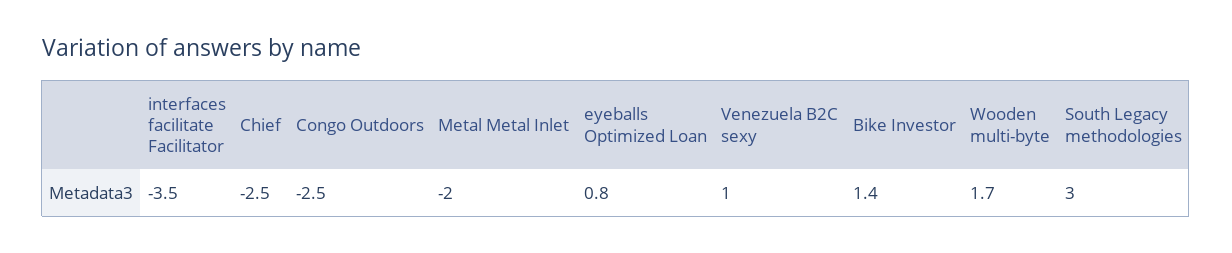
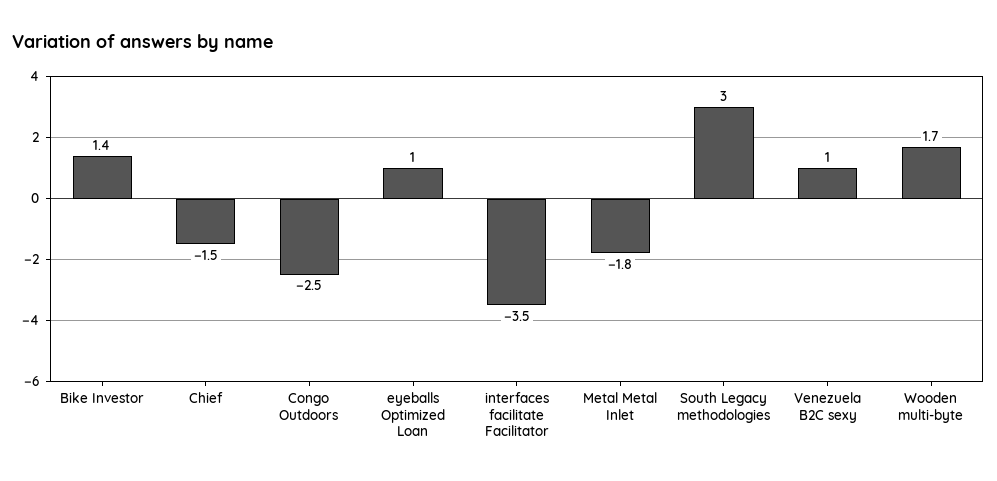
Chief: -2.5 -> -1.5
Metal Metal Inlet: -2 -> -1.8
eyeballs Optimized Loan: 0.8 -> 1

